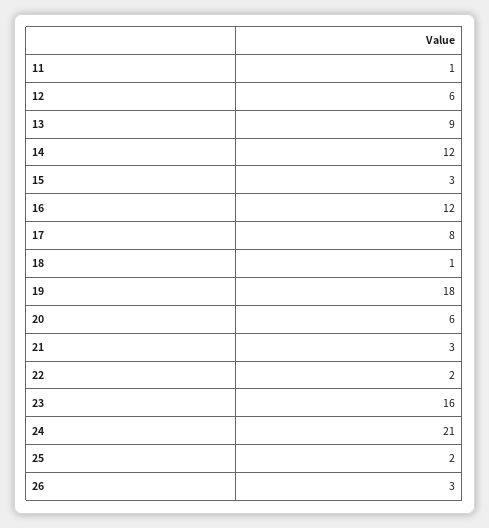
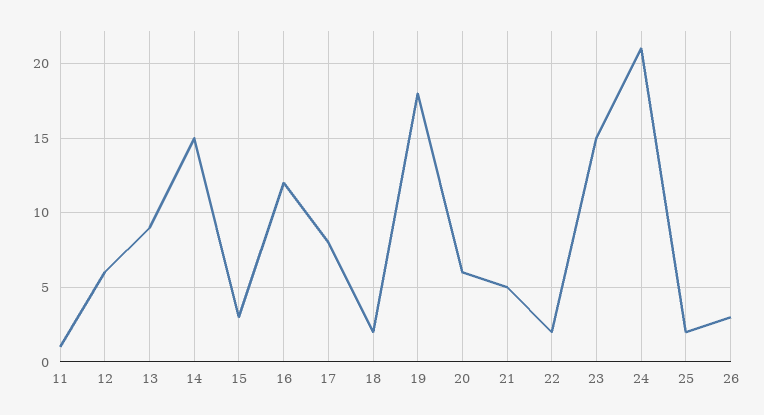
14: 12 -> 15
18: 1 -> 2
21: 3 -> 5
23: 16 -> 15

